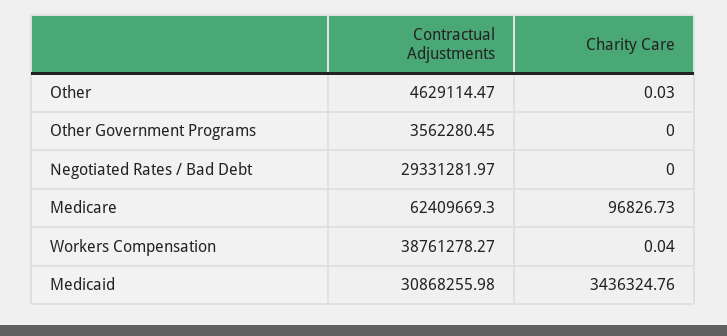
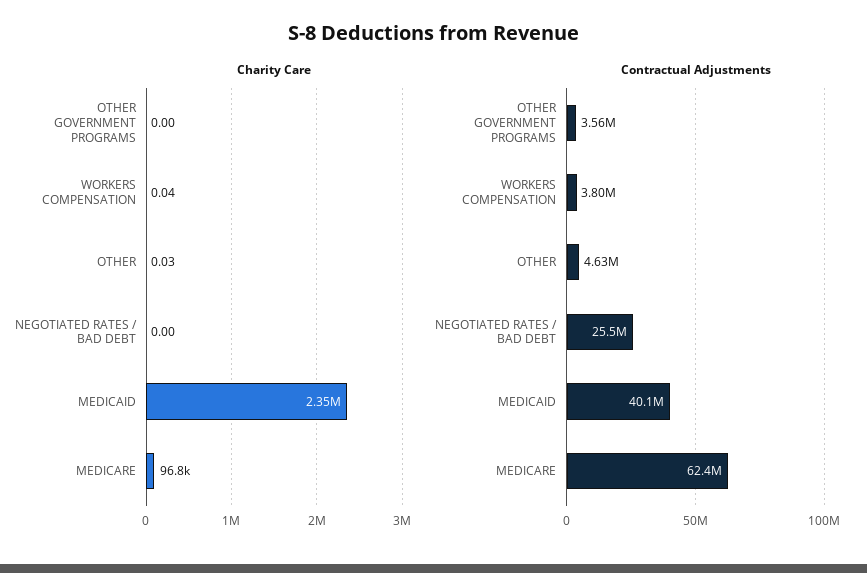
Contractual Adjustments, Negotiated Rates / Bad Debt: 29331281.97 -> 25500000
Contractual Adjustments, Workers Compensation: 38761278.27 -> 3800000
Contractual Adjustments, Medicaid: 30868255.98 -> 40100000
Charity Care, Medicaid: 3436324.76 -> 2350000

